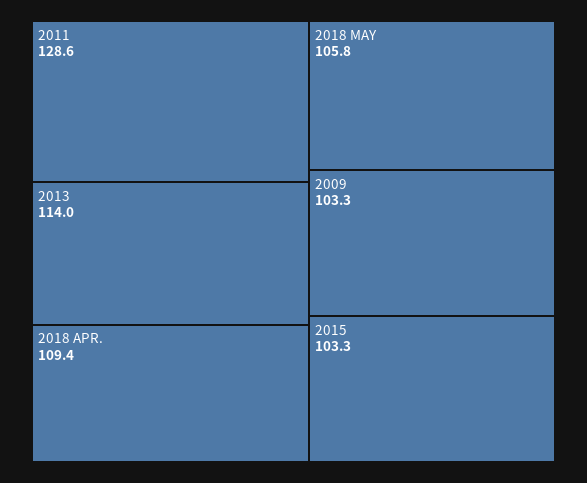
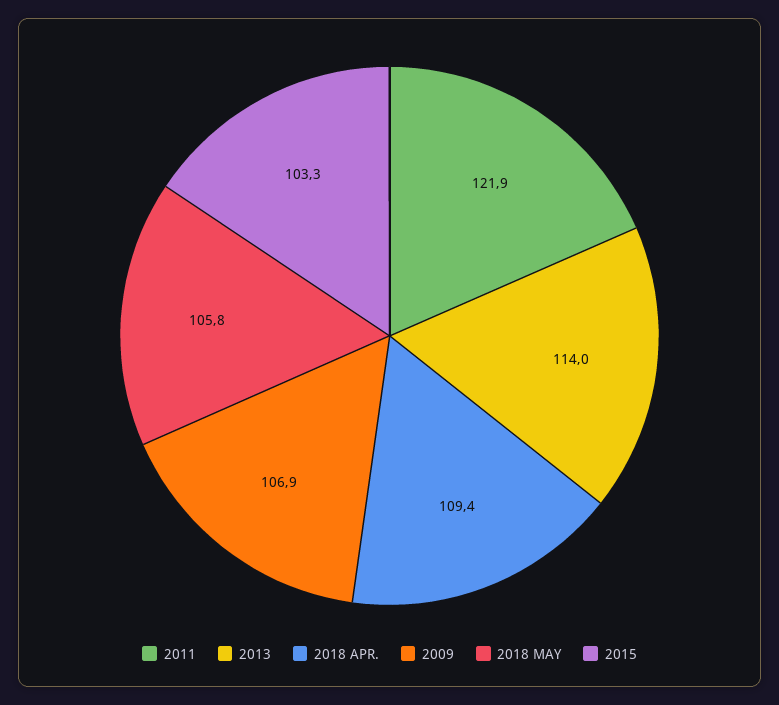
2011: 128.6 -> 121.9
2009: 103.3 -> 106.9

